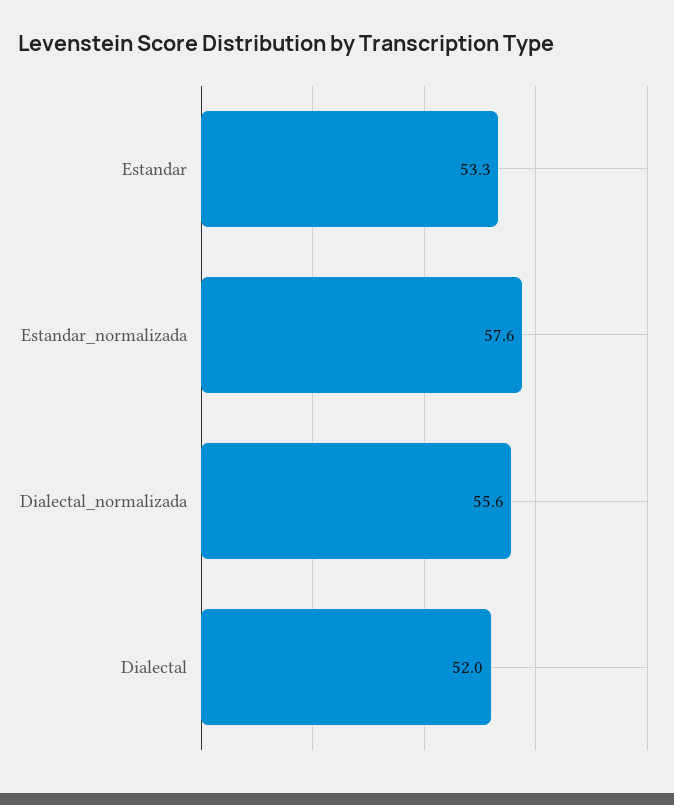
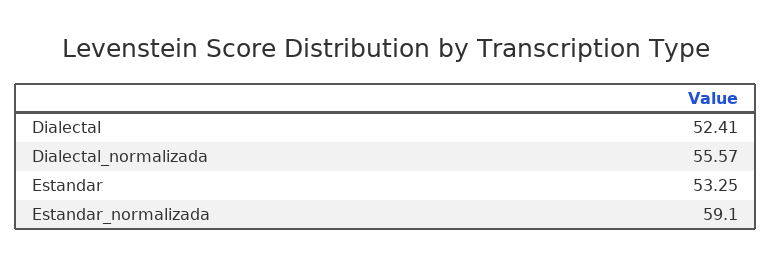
Estandar_normalizada: 57.6 -> 59.1
Dialectal: 52 -> 52.41

